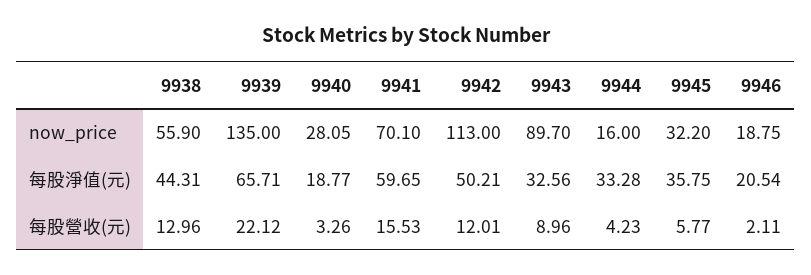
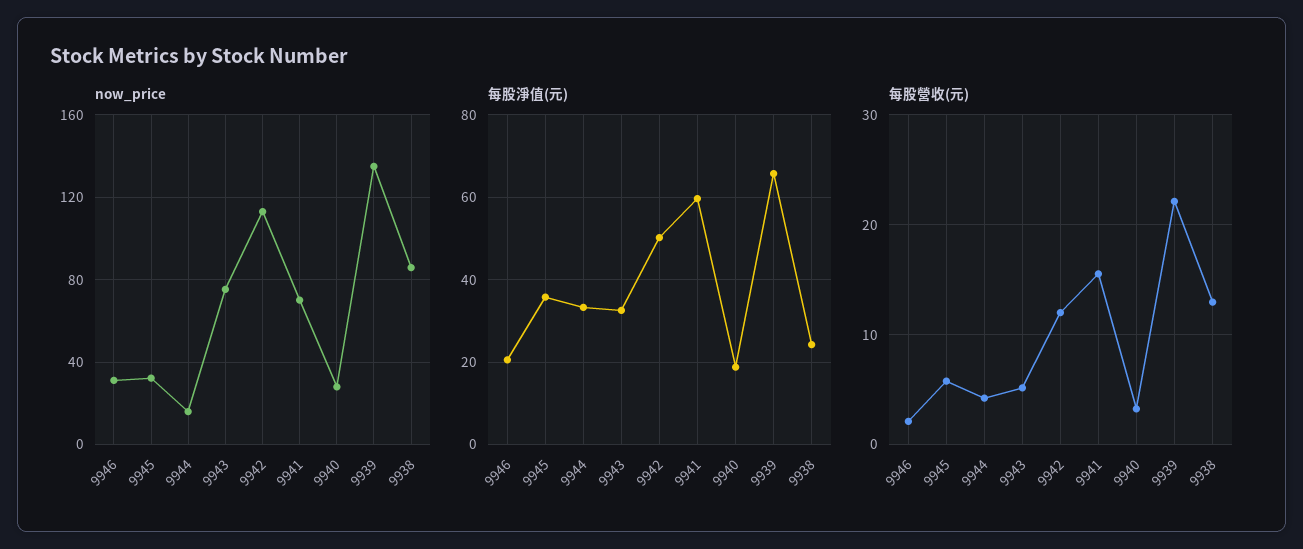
now_price, 9938: 55.9 -> 85
now_price, 9943: 89.7 -> 75
now_price, 9946: 18.75 -> 30
每股淨值(元), 9938: 44.31 -> 24
每股營收(元), 9943: 8.96 -> 5

